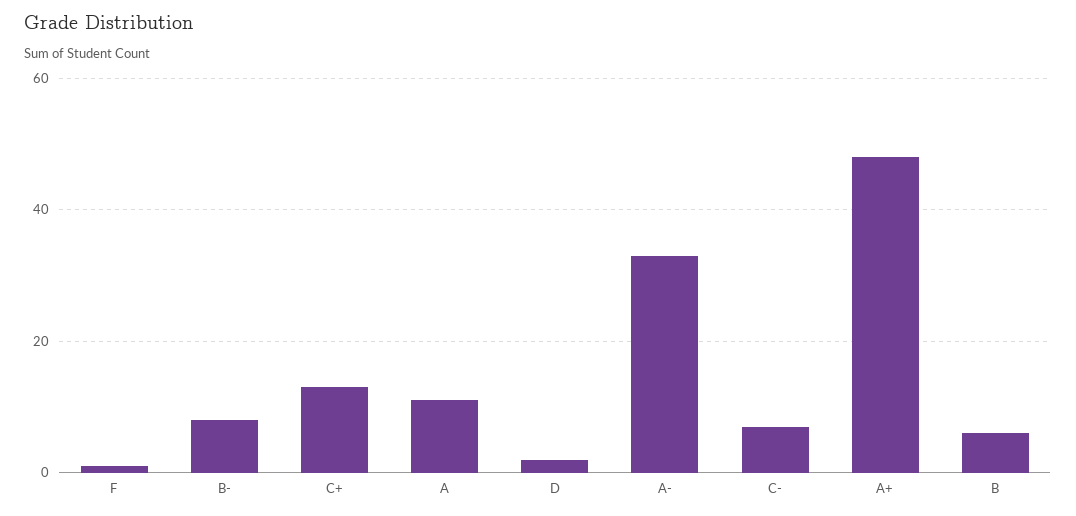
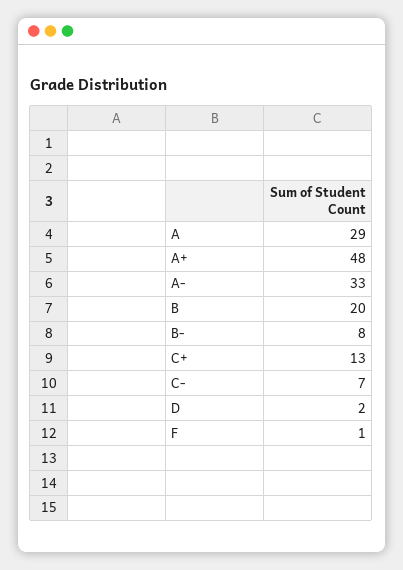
A: 10 -> 29
B: 5 -> 20

